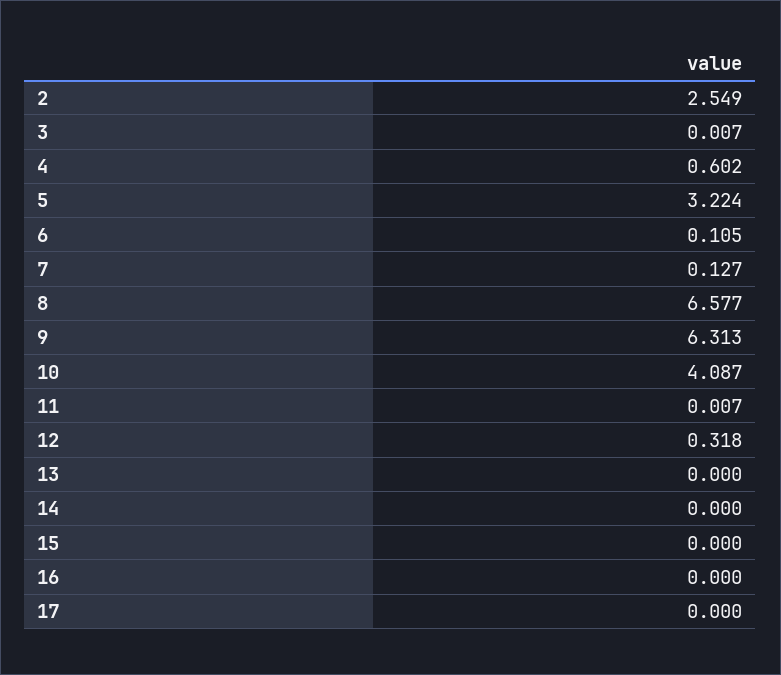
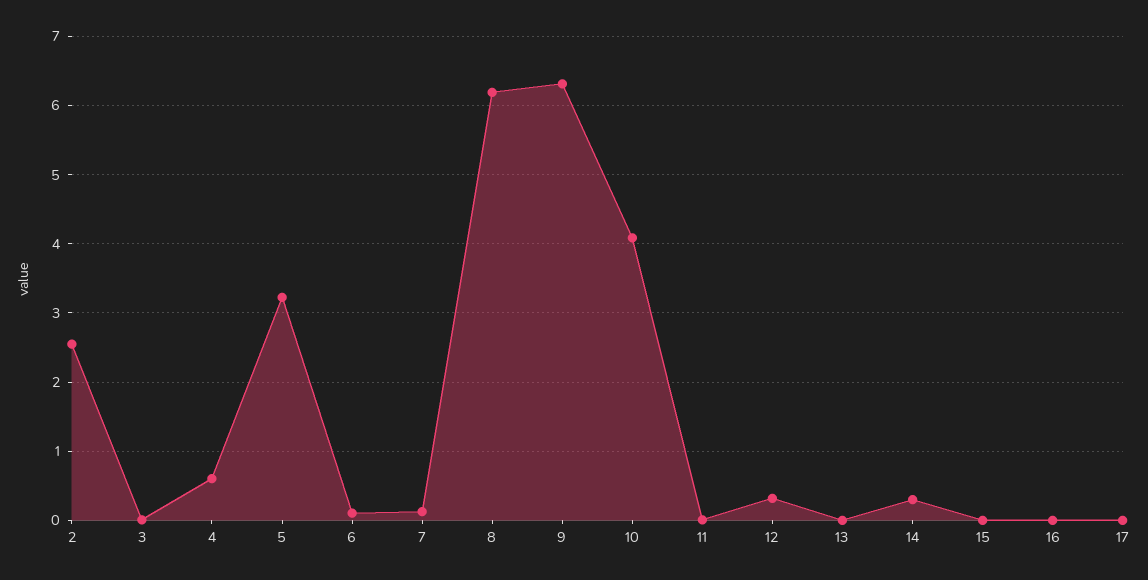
8: 6.577 -> 6.2
14: 0 -> 0.3

